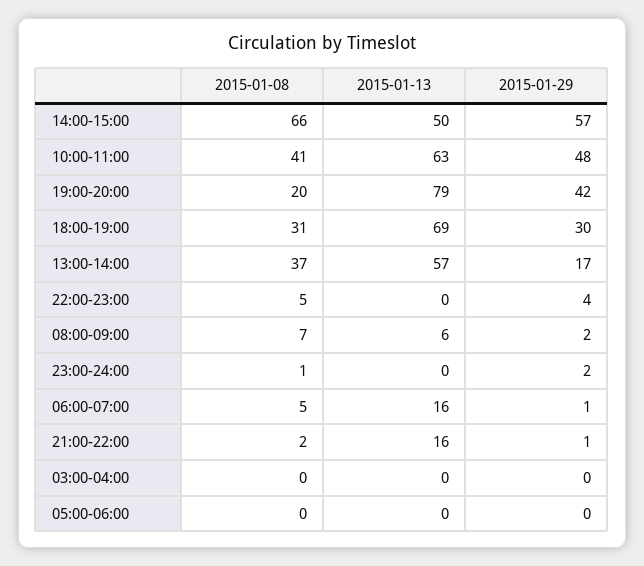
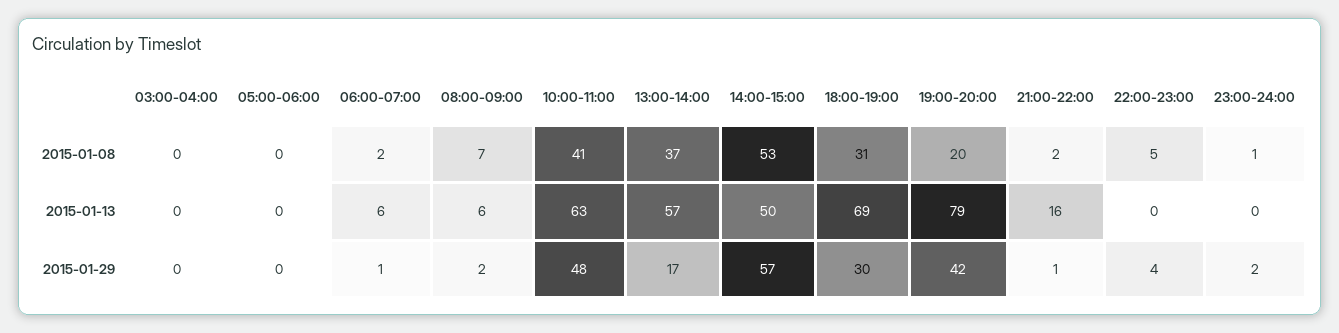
2015-01-08, 14:00-15:00: 66 -> 53
2015-01-08, 06:00-07:00: 5 -> 2
2015-01-13, 06:00-07:00: 16 -> 6

